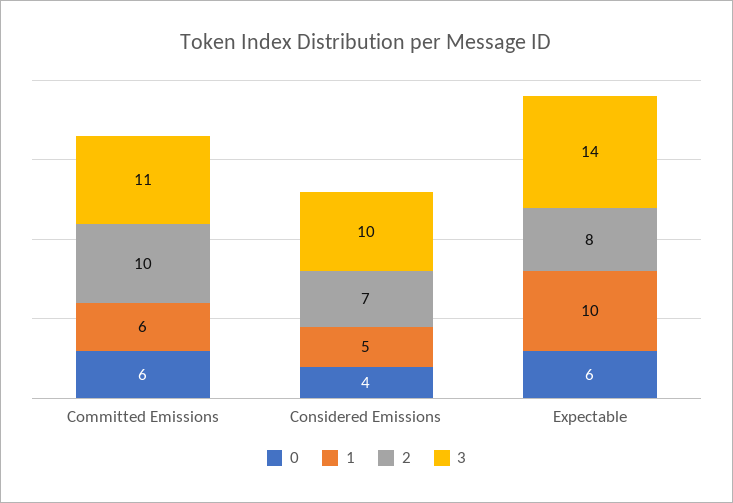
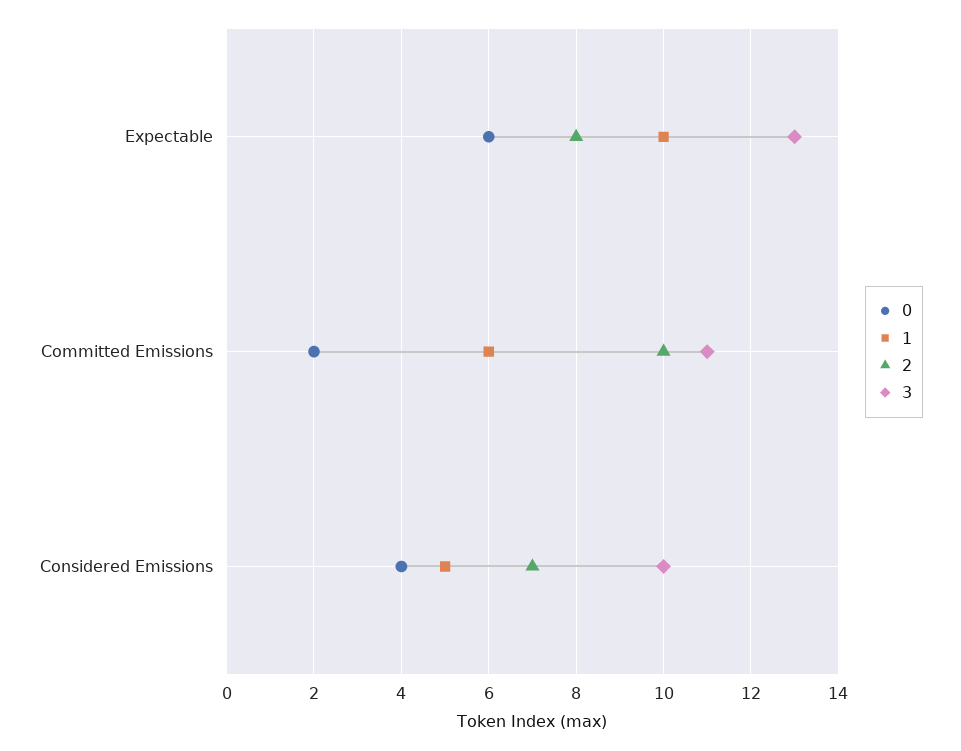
0, Committed Emissions: 6 -> 2
3, Expectable: 14 -> 13

